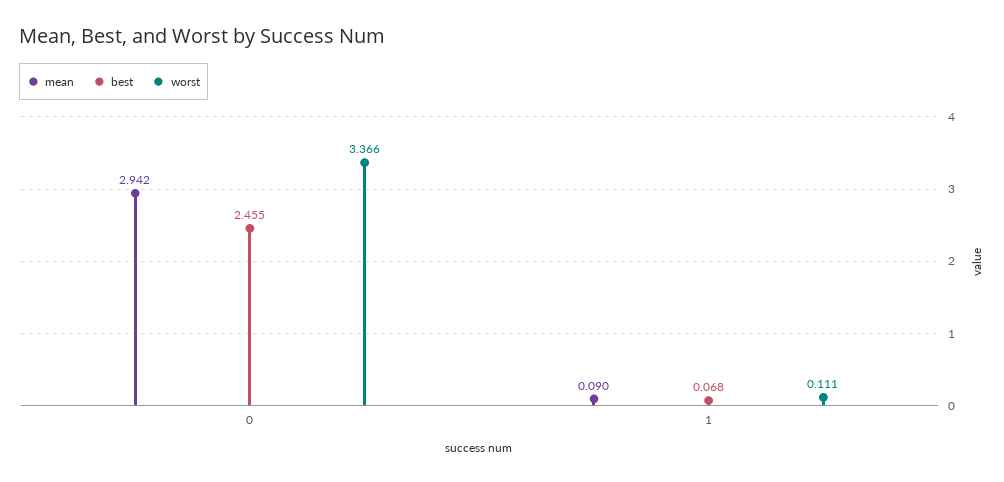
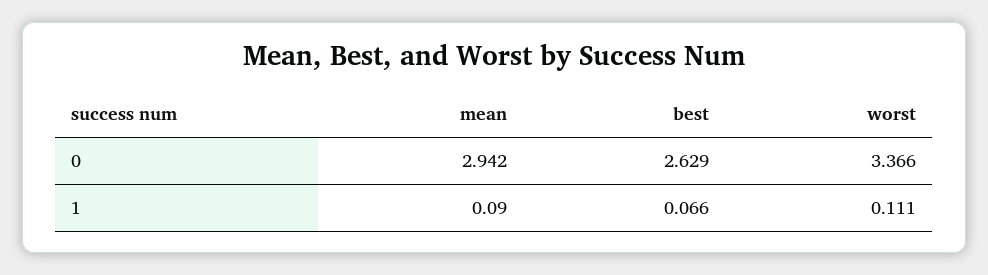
best, 0: 2.455 -> 2.629
best, 1: 0.068 -> 0.066

